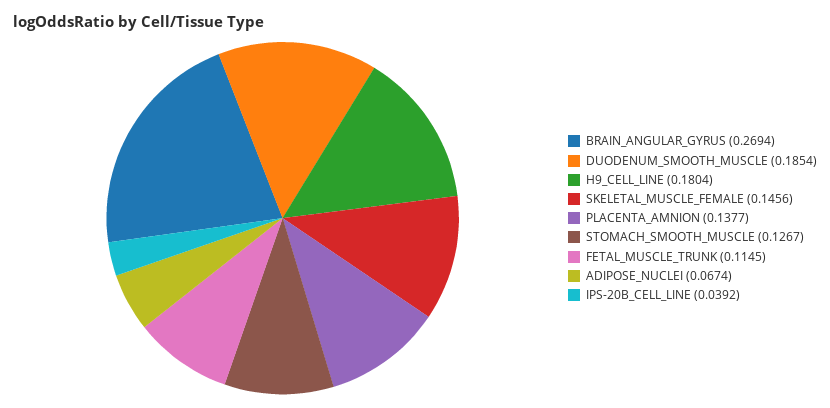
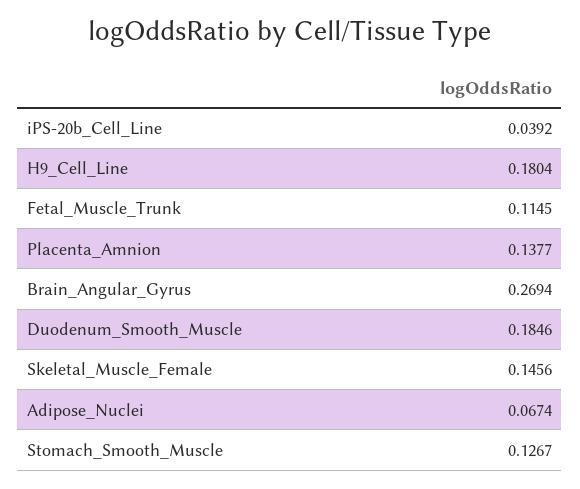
DUODENUM_SMOOTH_MUSCLE: 0.1854 -> 0.1846

